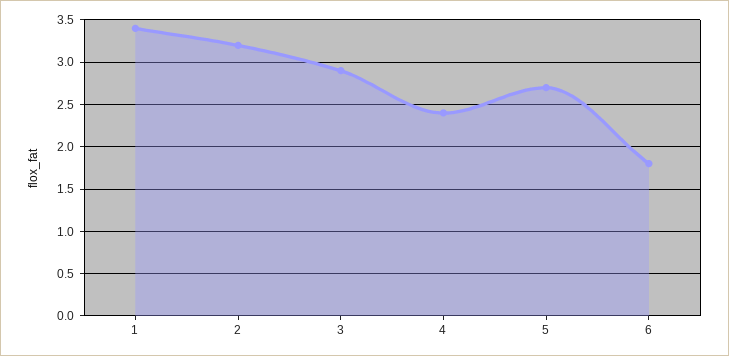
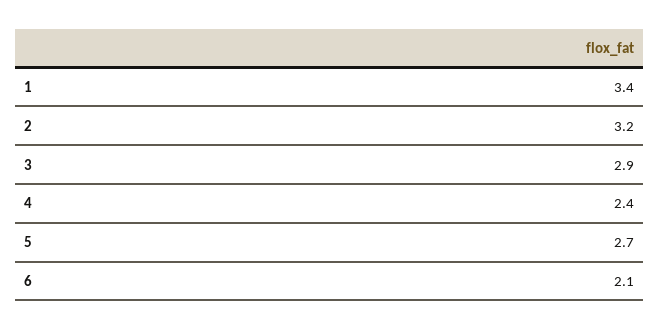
6: 1.8 -> 2.1

